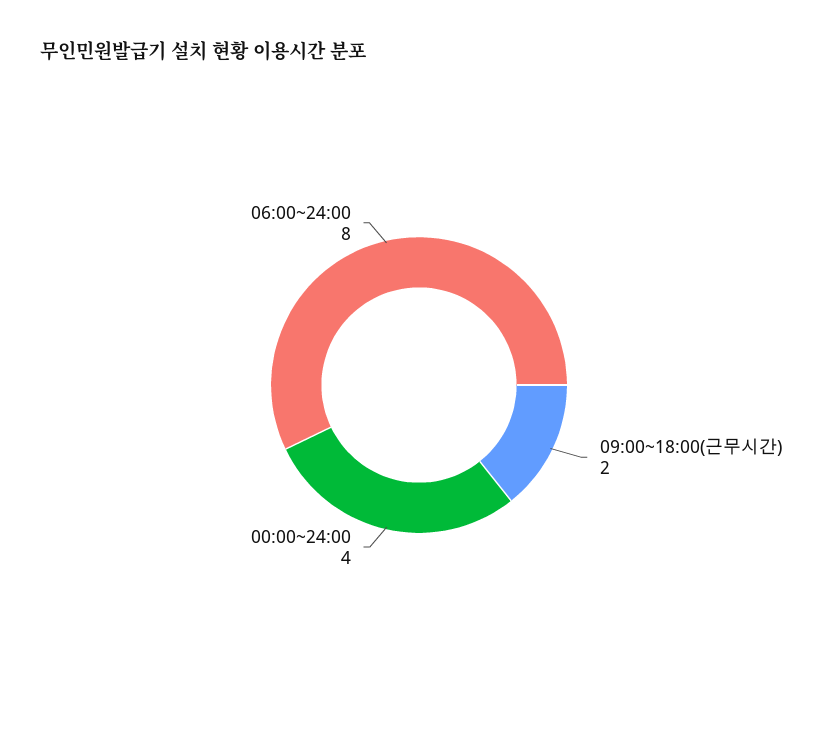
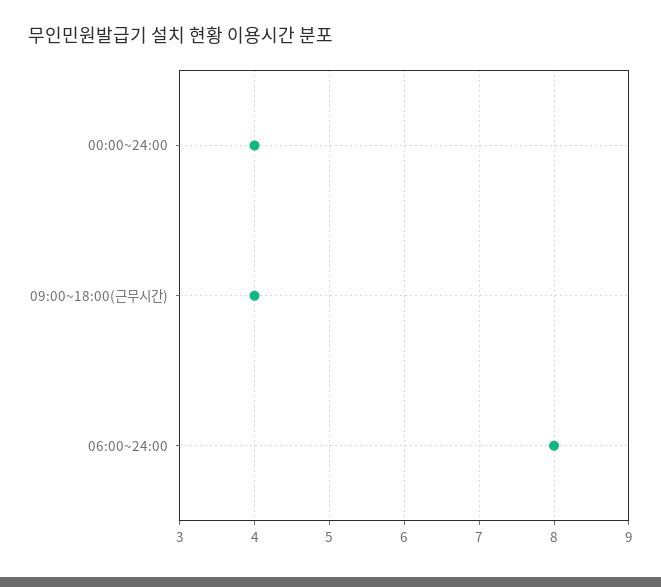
09:00~18:00(근무시간): 2 -> 4

